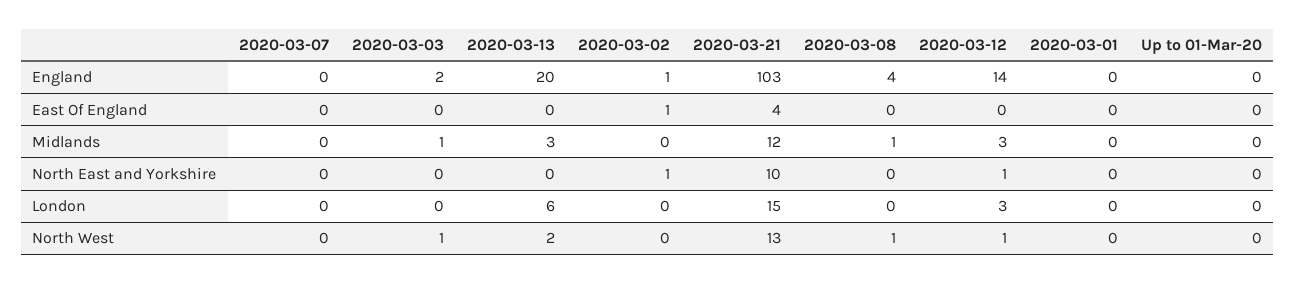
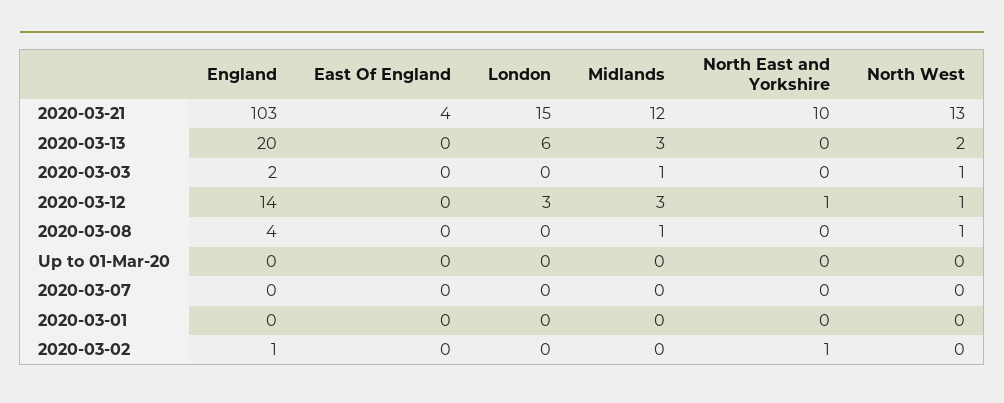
2020-03-02, East Of England: 1 -> 0

